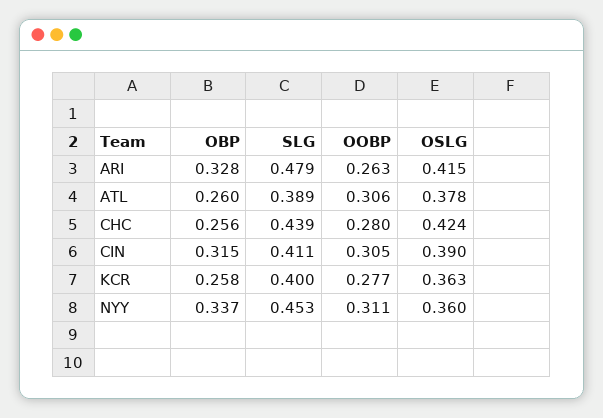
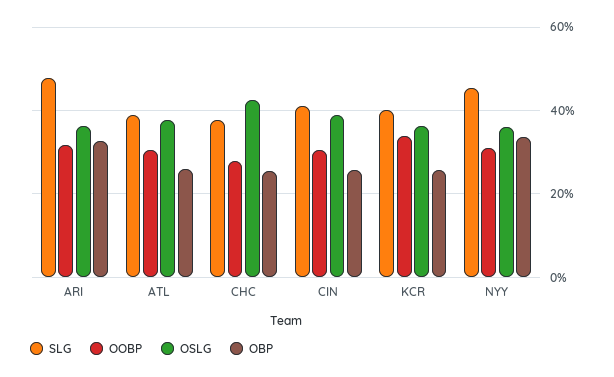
OOBP, ARI: 0.263 -> 0.32
OSLG, ARI: 0.415 -> 0.36
SLG, CHC: 0.439 -> 0.38
OBP, CIN: 0.315 -> 0.26
OOBP, KCR: 0.277 -> 0.34

